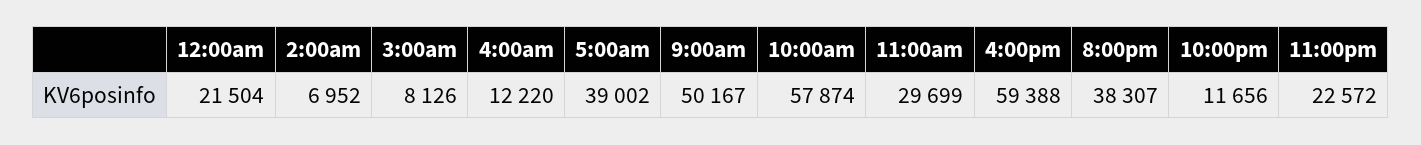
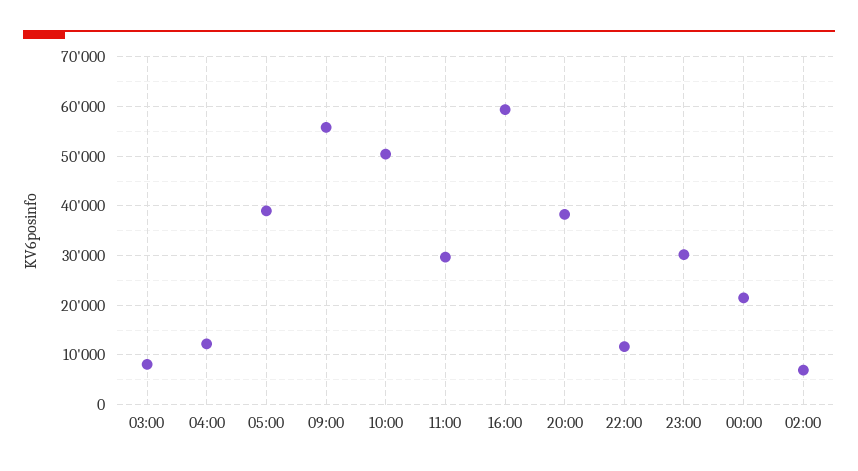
9:00am: 50167 -> 56000
10:00am: 57874 -> 50000
11:00pm: 22572 -> 30000

